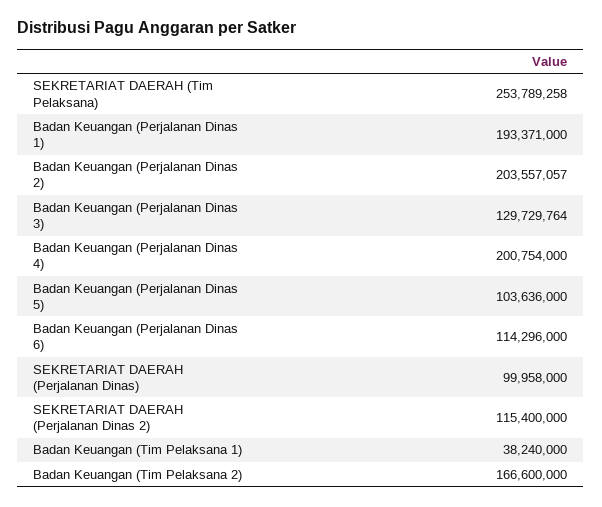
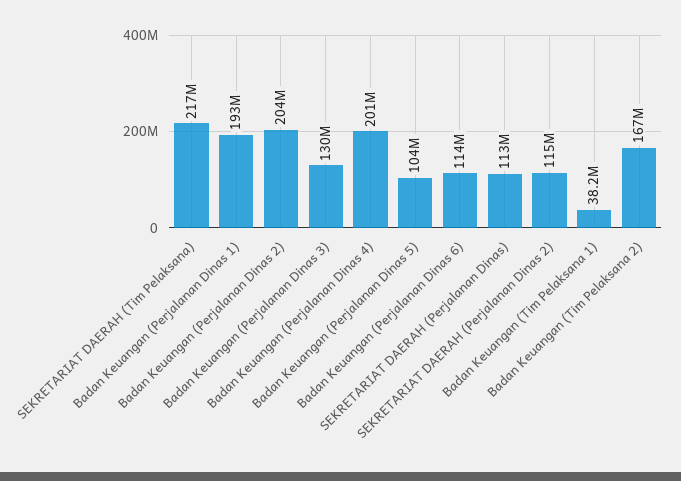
SEKRETARIAT DAERAH (Tim Pelaksana): 253789258 -> 217000000
SEKRETARIAT DAERAH (Perjalanan Dinas): 99958000 -> 113000000

